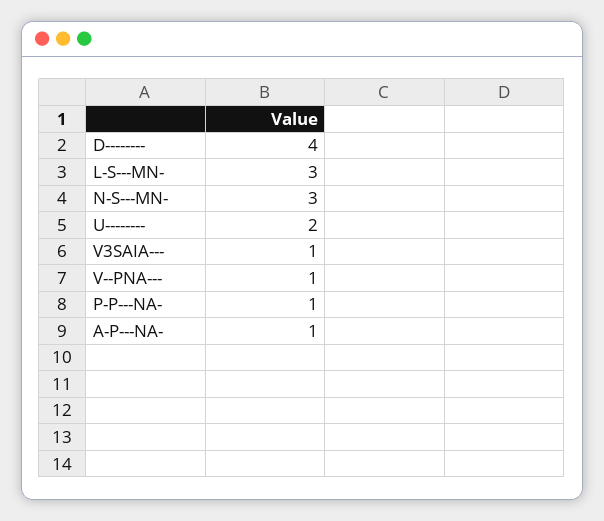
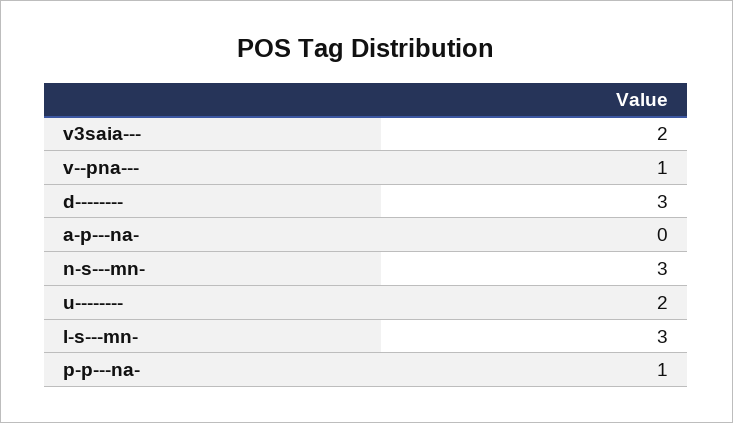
D--------: 4 -> 3
V3SAIA---: 1 -> 2
A-P---NA-: 1 -> 0

